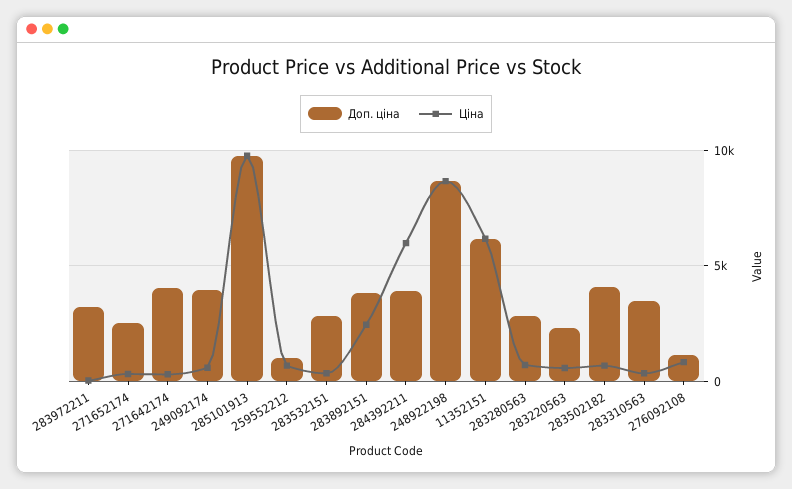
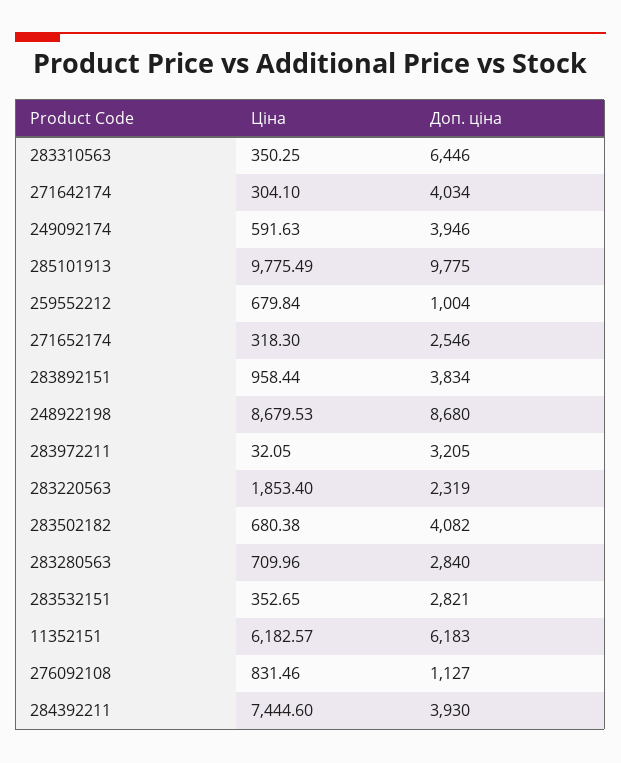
Ціна, 283892151: 2500 -> 958.44
Ціна, 284392211: 6000 -> 7444.6
Ціна, 283220563: 500 -> 1853.4
Доп. ціна, 283310563: 3500 -> 6446

